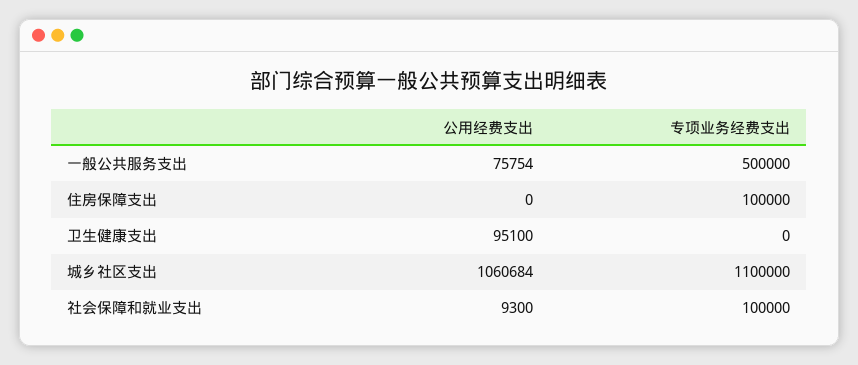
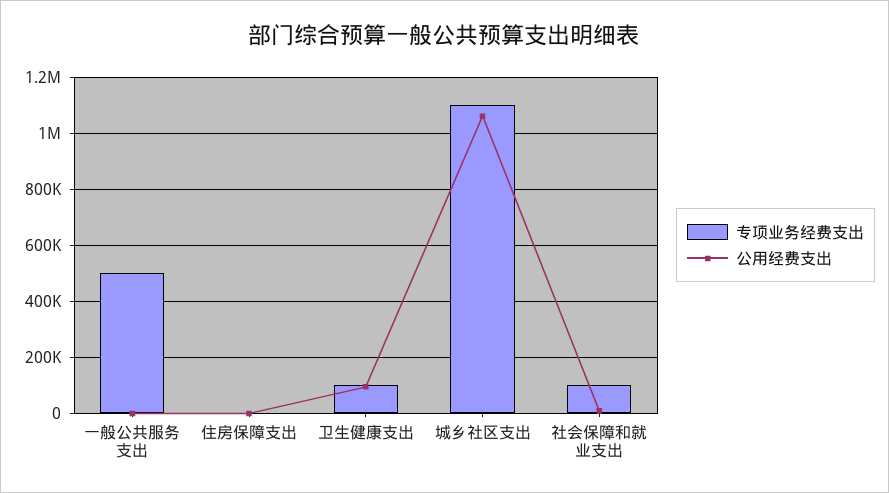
公用经费支出, 一般公共服务支出: 75754 -> 0
专项业务经费支出, 住房保障支出: 100000 -> 0
专项业务经费支出, 卫生健康支出: 0 -> 100000

